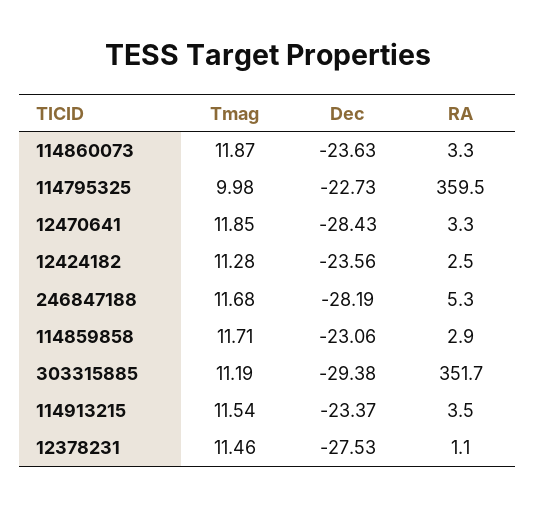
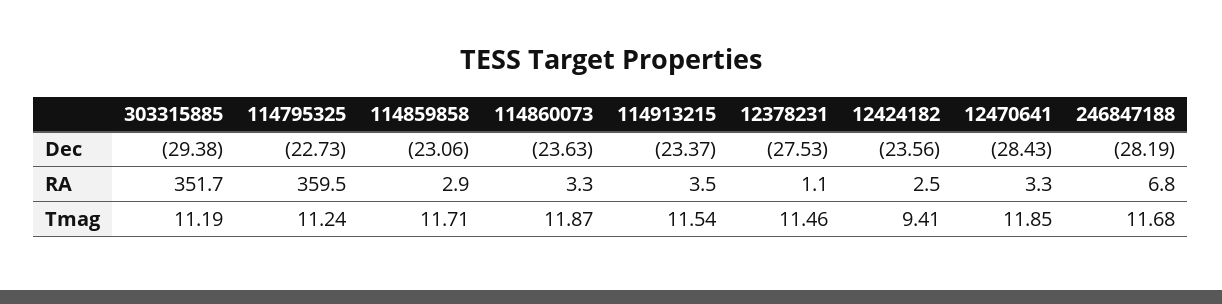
Tmag, 114795325: 9.98 -> 11.24
Tmag, 12424182: 11.28 -> 9.41
RA, 246847188: 5.3 -> 6.8

